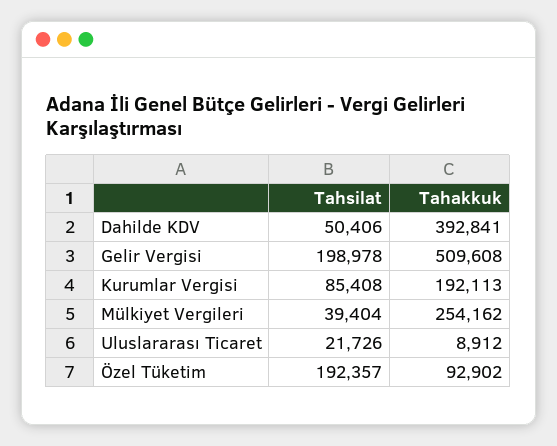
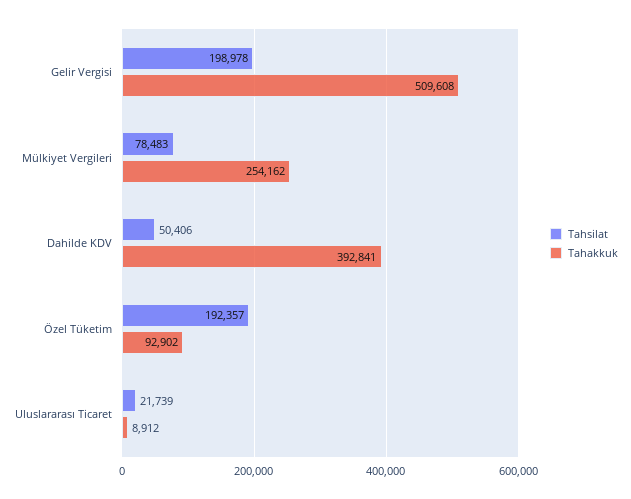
Tahsilat, Kurumlar Vergisi: 85408 -> none
Tahakkuk, Kurumlar Vergisi: 192113 -> none
Tahsilat, Mülkiyet Vergileri: 39404 -> 78483
Tahsilat, Uluslararası Ticaret: 21726 -> 21739

